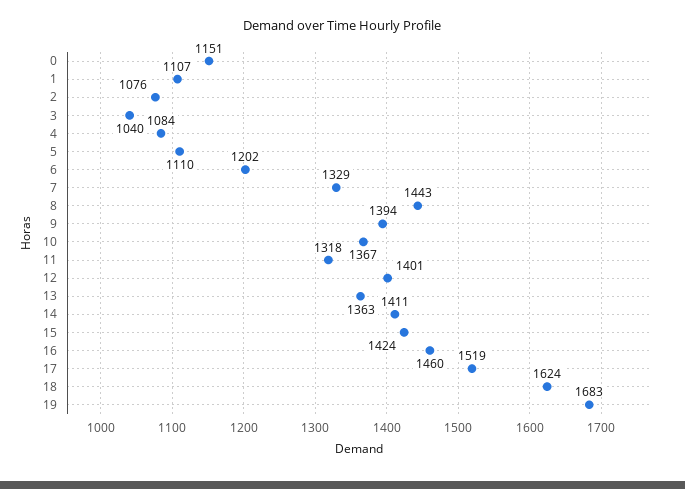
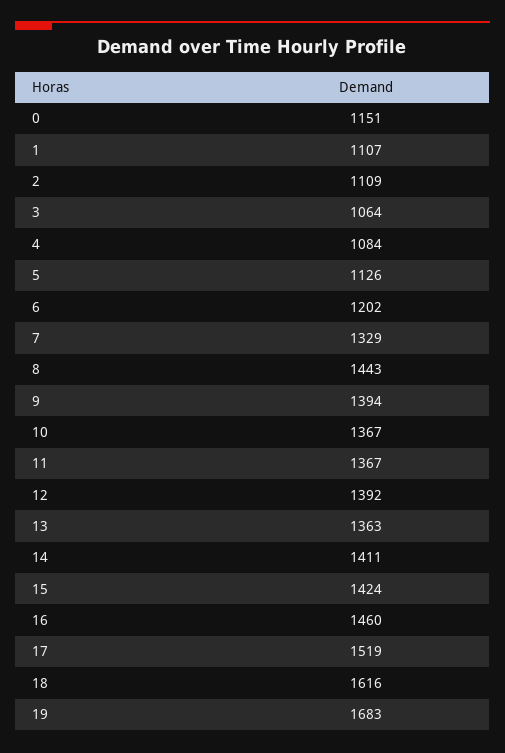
2: 1076 -> 1109
3: 1040 -> 1064
5: 1110 -> 1126
11: 1318 -> 1367
12: 1401 -> 1392
18: 1624 -> 1616

